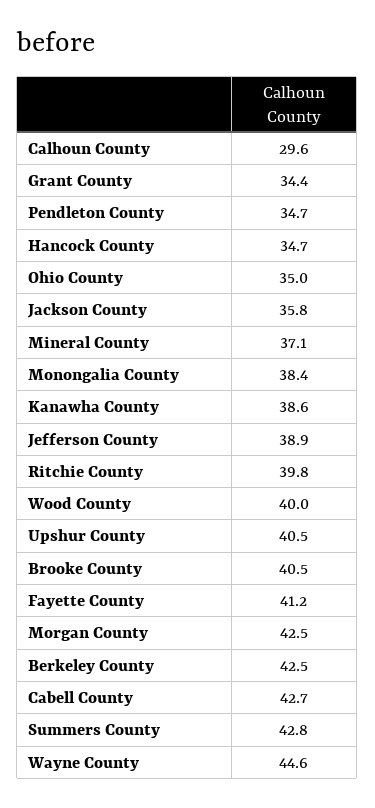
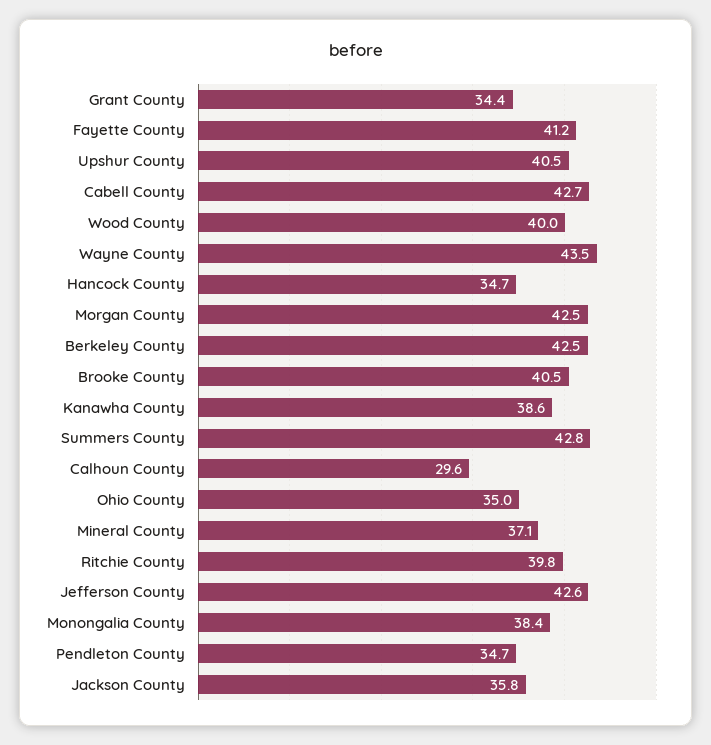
Jefferson County: 38.9 -> 42.6
Wayne County: 44.6 -> 43.5

